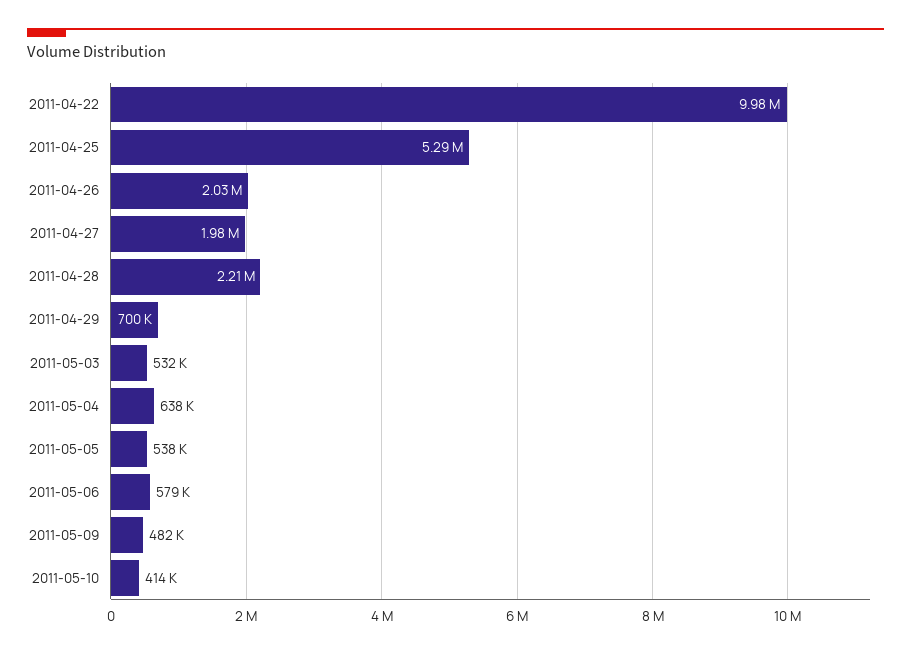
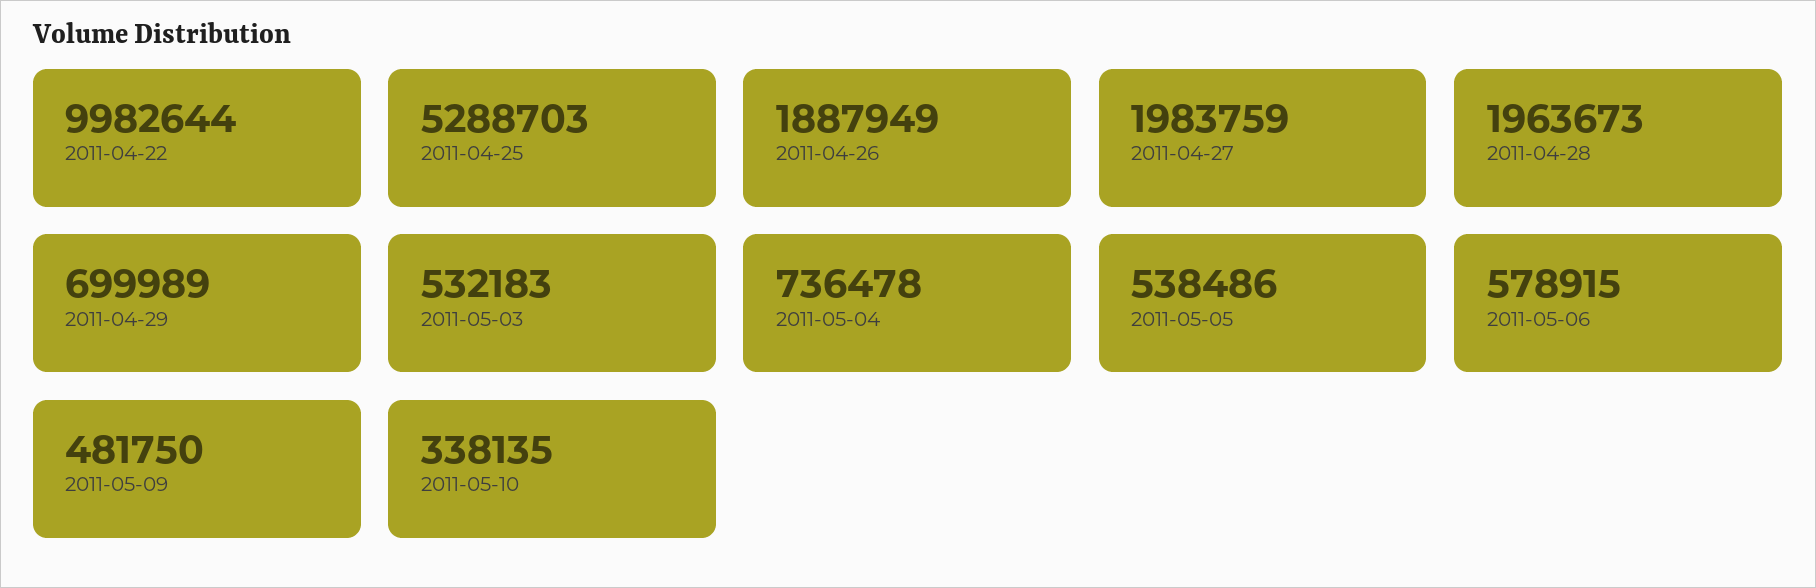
2011-04-26: 2030000 -> 1887949
2011-04-28: 2210000 -> 1963673
2011-05-04: 638000 -> 736478
2011-05-10: 414000 -> 338135

